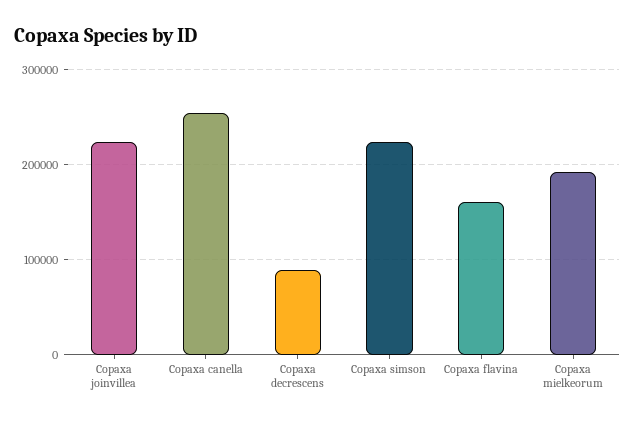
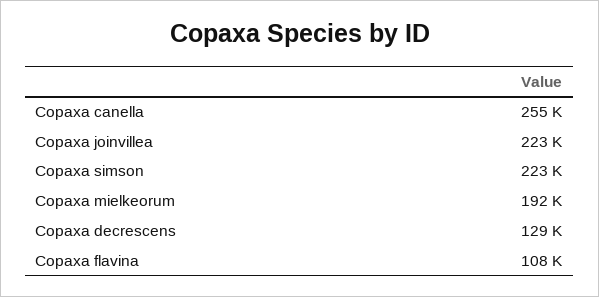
Copaxa decrescens: 90000 -> 129000
Copaxa flavina: 160000 -> 108000

